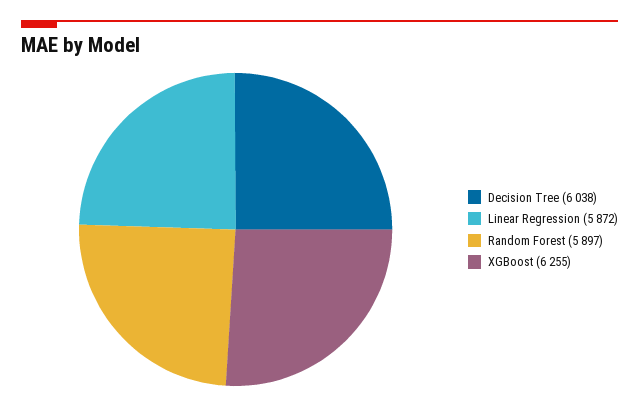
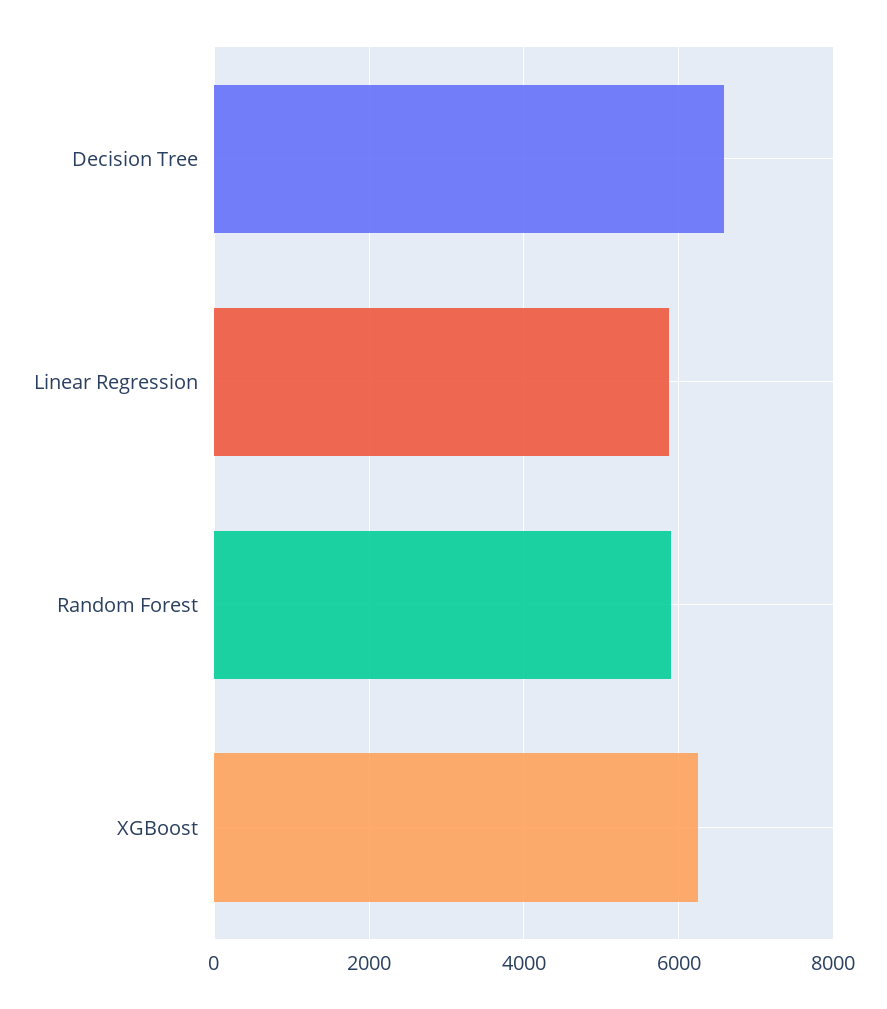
Decision Tree: 6038 -> 6600

